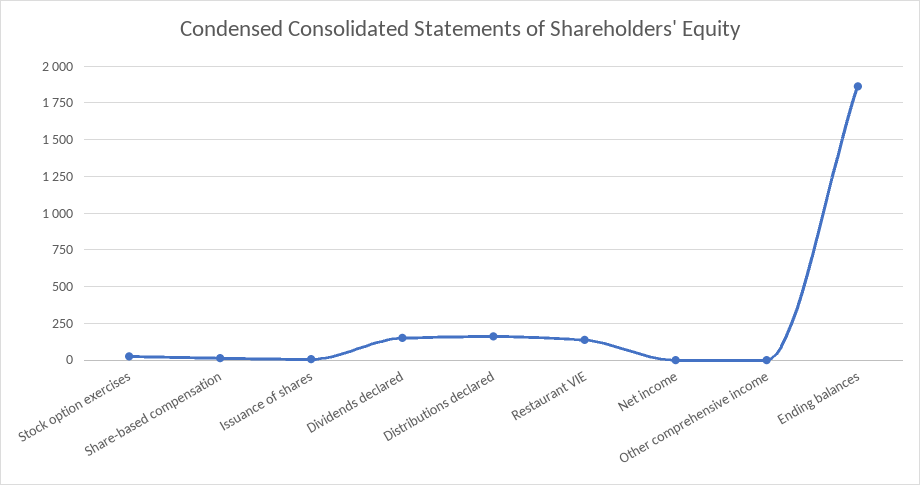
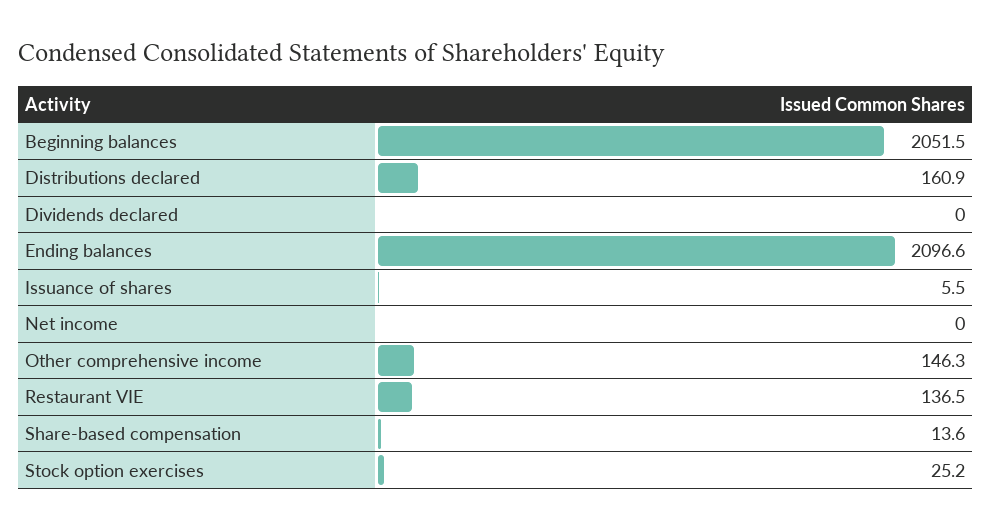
Dividends declared: 150 -> 0
Other comprehensive income: 0 -> 146.3
Ending balances: 1850 -> 2096.6
Beginning balances: none -> 2051.5

